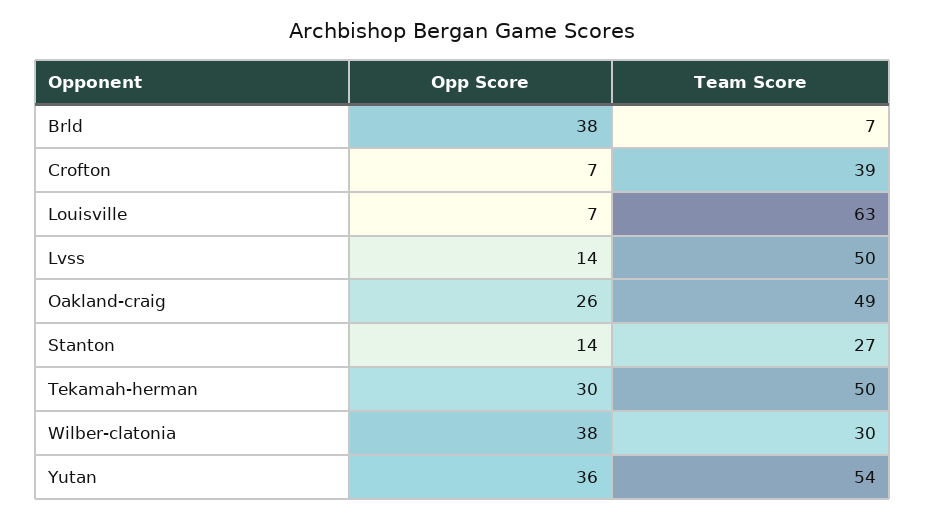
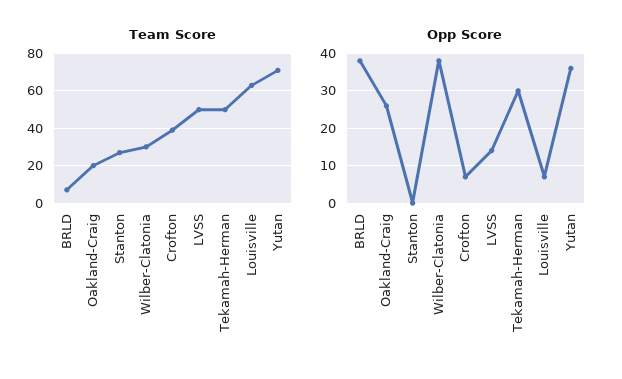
Team Score, Oakland-craig: 49 -> 20
Opp Score, Stanton: 14 -> 0
Team Score, Yutan: 54 -> 70

